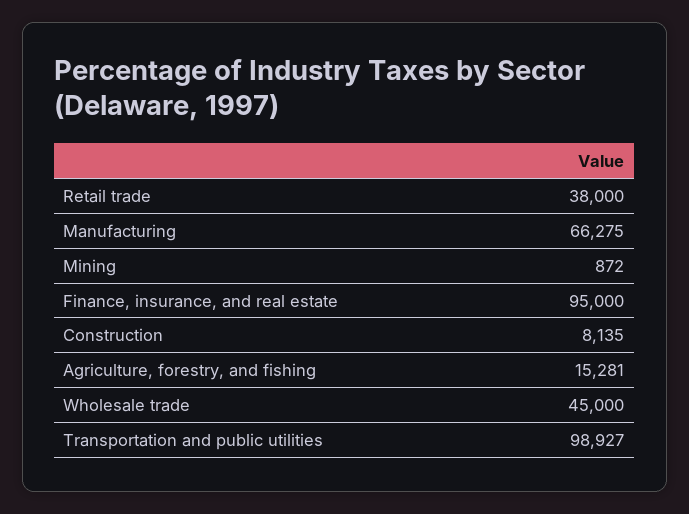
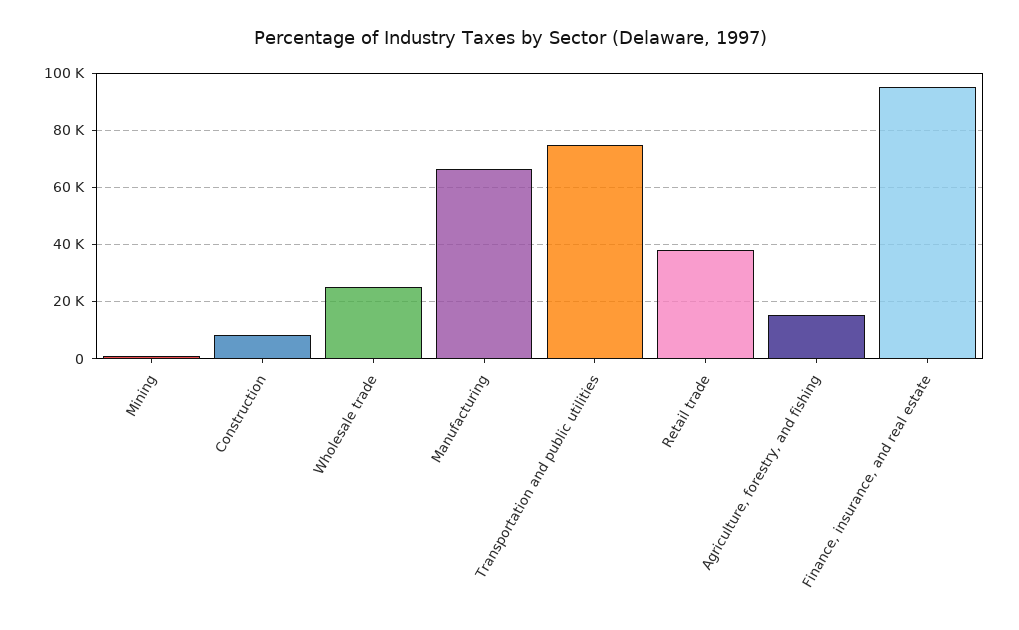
Wholesale trade: 45000 -> 25000
Transportation and public utilities: 98927 -> 75000

